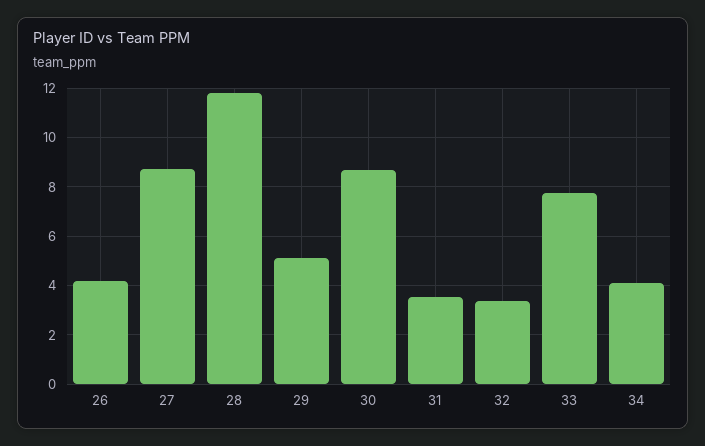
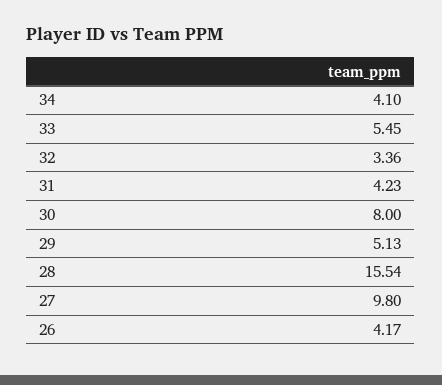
27: 8.75 -> 9.8
28: 11.75 -> 15.54
30: 8.75 -> 8
31: 3.5 -> 4.23
33: 7.75 -> 5.45

